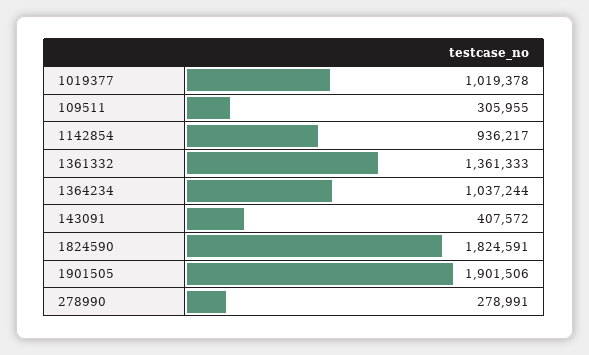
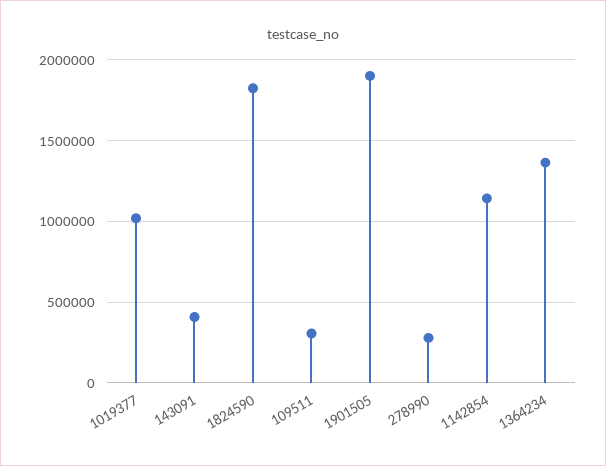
1142854: 936217 -> 1150000
1361332: 1361333 -> none
1364234: 1037244 -> 1350000

